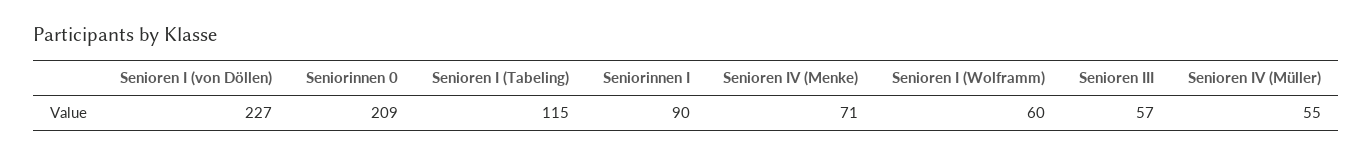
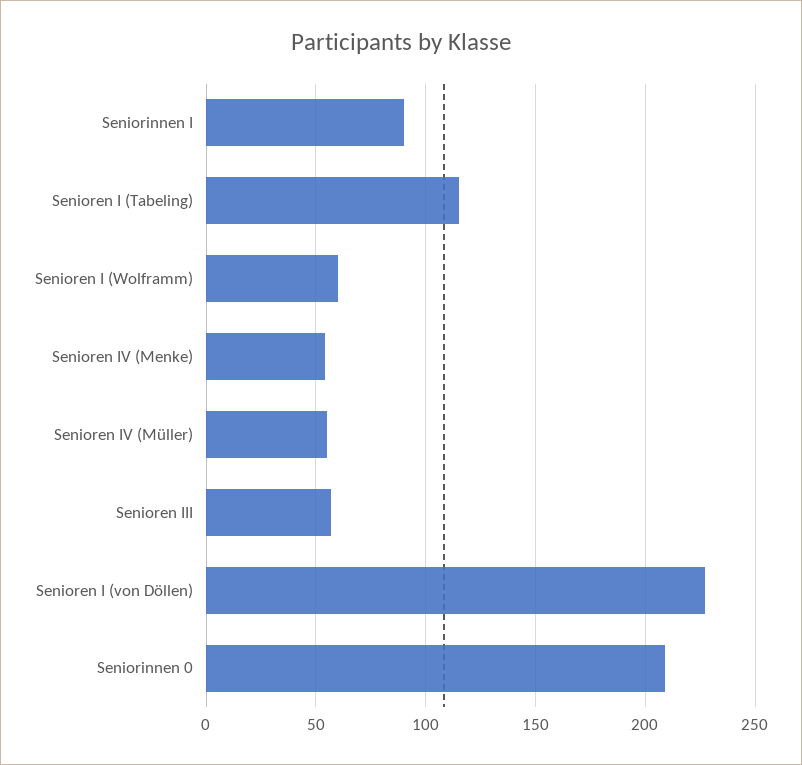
Senioren IV (Menke): 71 -> 55

